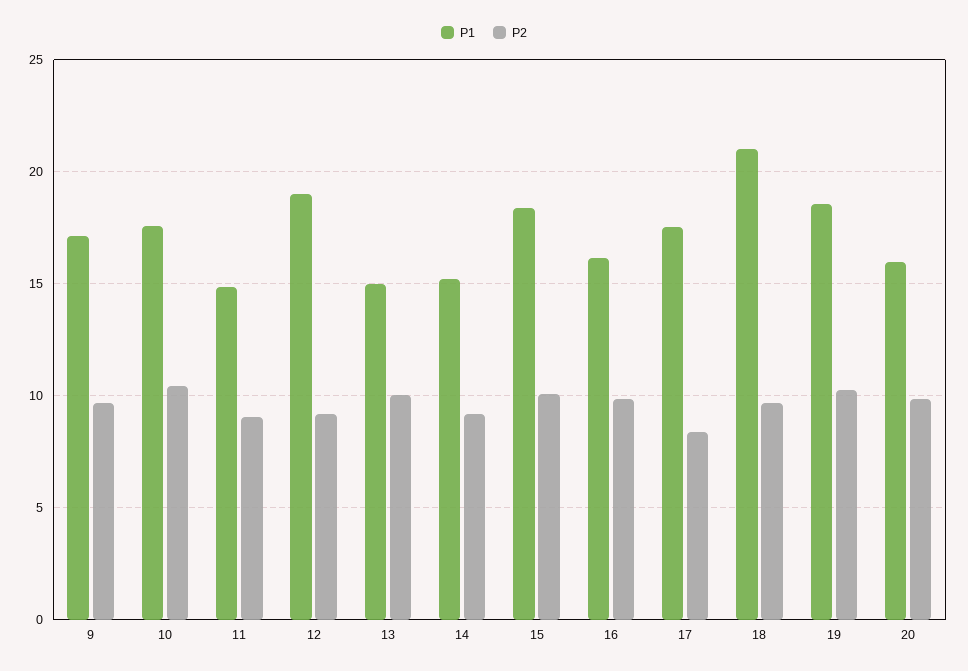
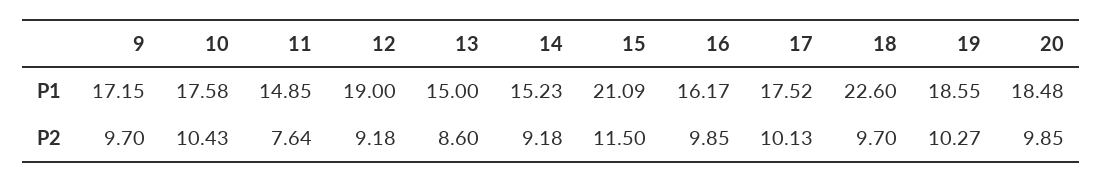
P2, 11: 9 -> 7.64
P2, 13: 10 -> 8.6
P1, 15: 18.5 -> 21.09
P2, 15: 10 -> 11.5
P2, 17: 8.5 -> 10.13
P1, 18: 21 -> 22.6
P1, 20: 16 -> 18.48

